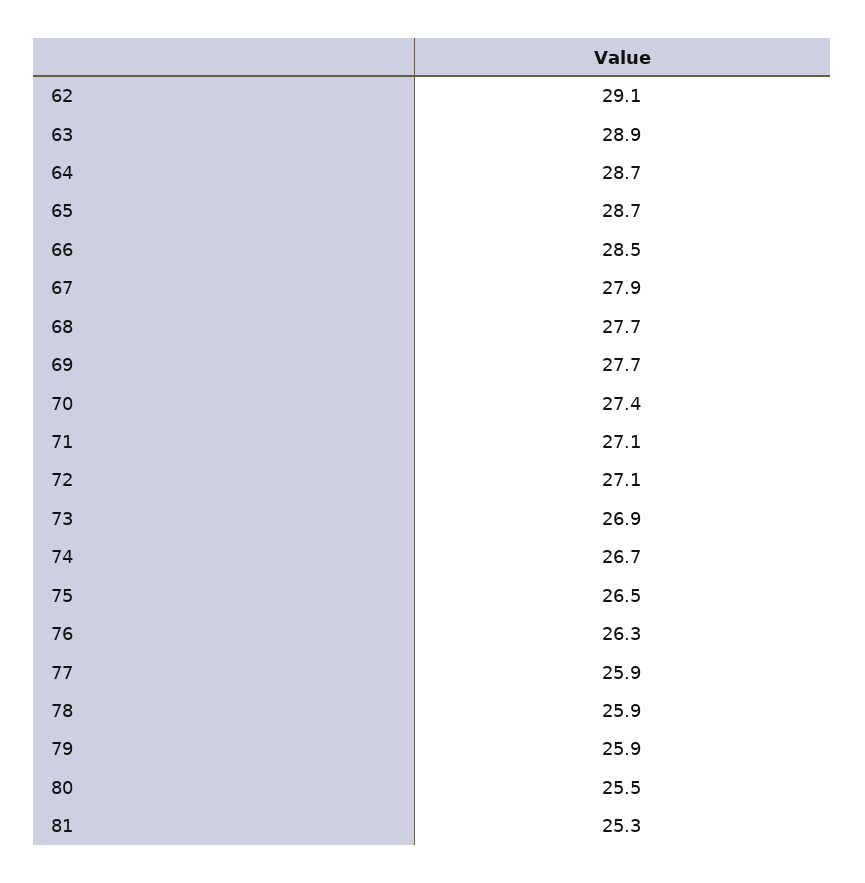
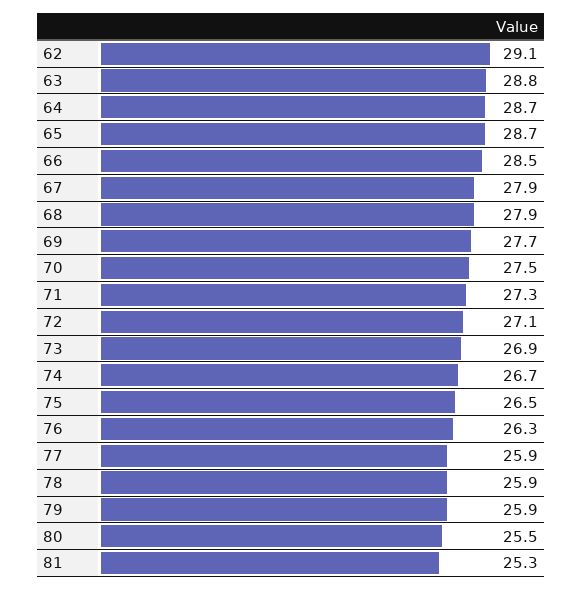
63: 28.9 -> 28.8
68: 27.7 -> 27.9
70: 27.4 -> 27.5
71: 27.1 -> 27.3

